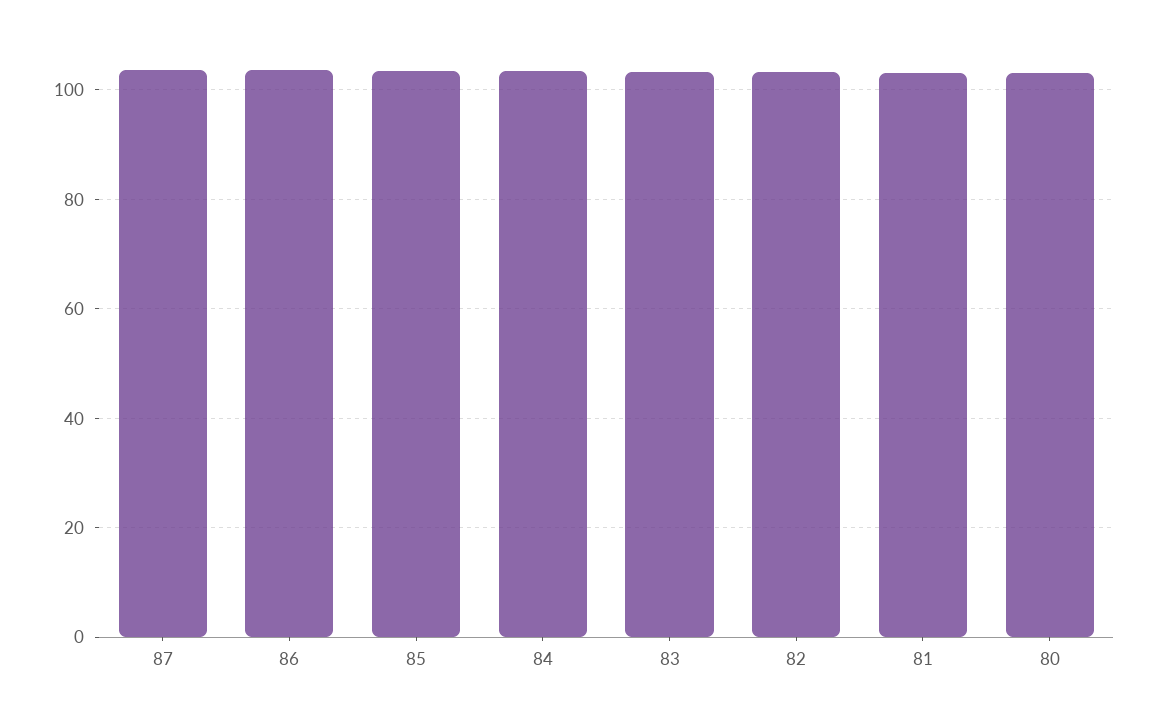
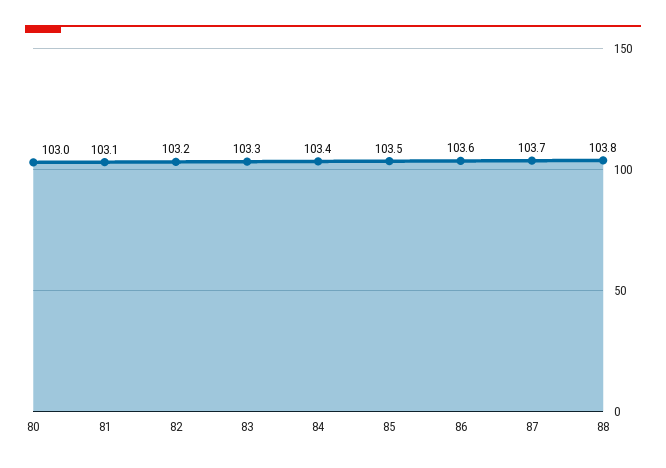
88: none -> 103.8

